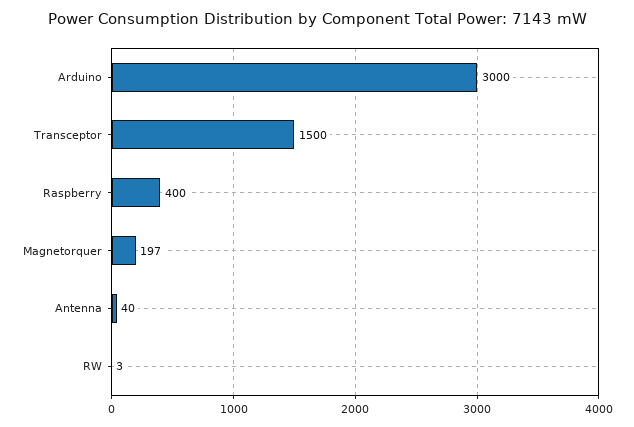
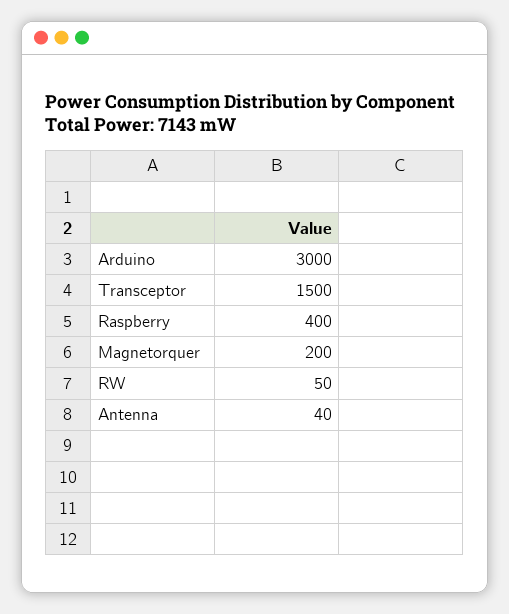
Magnetorquer: 197 -> 200
RW: 3 -> 50

